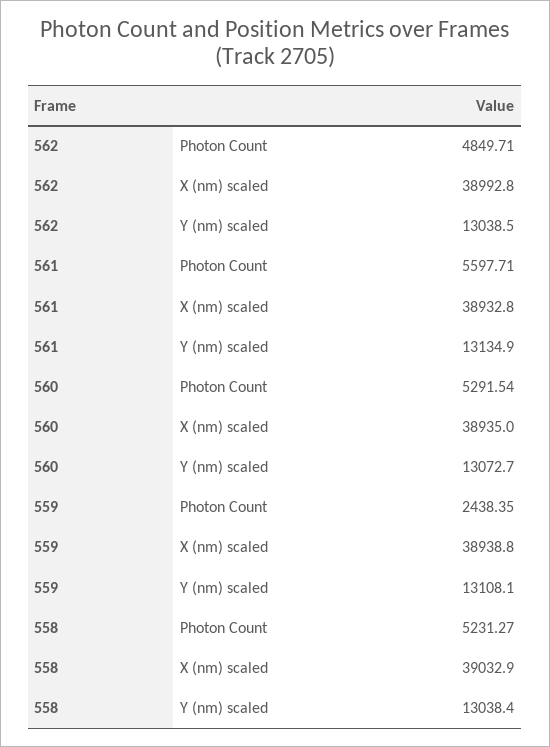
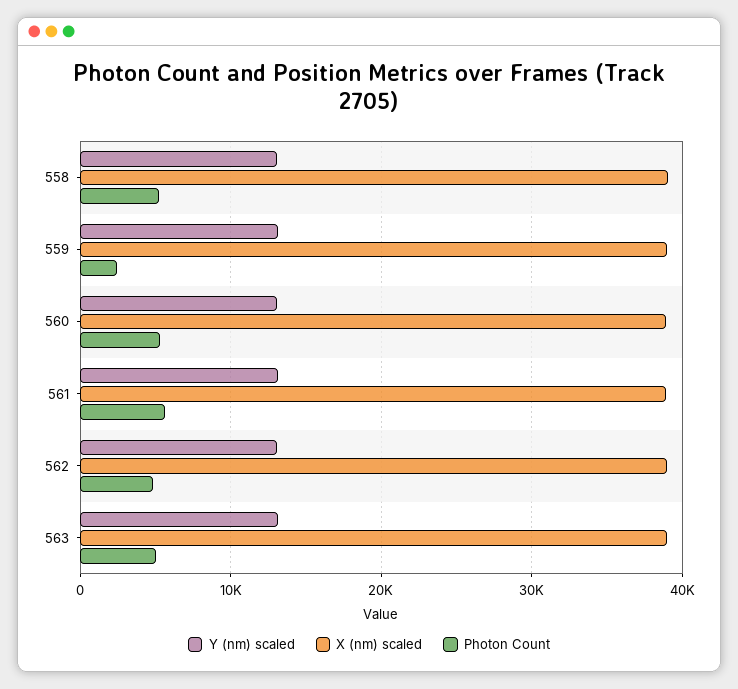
Y (nm) scaled, 563: none -> 13000
X (nm) scaled, 563: none -> 39000
Photon Count, 563: none -> 5000

